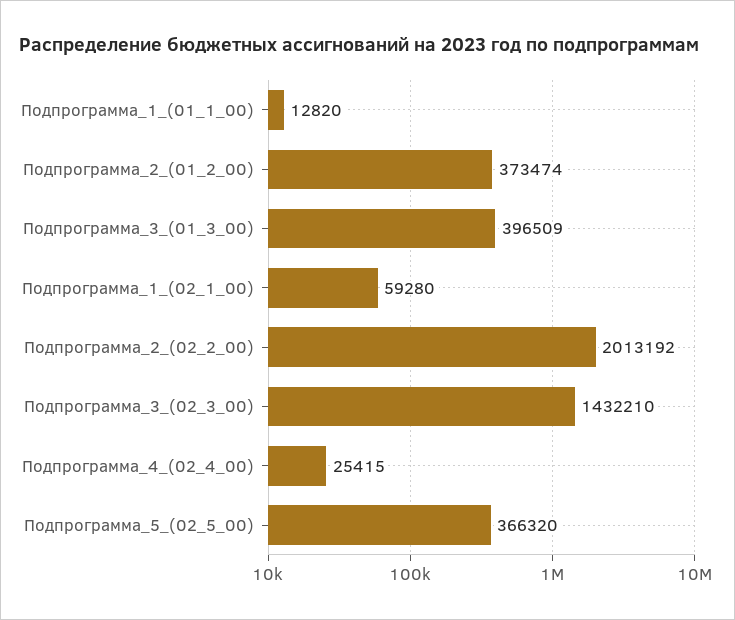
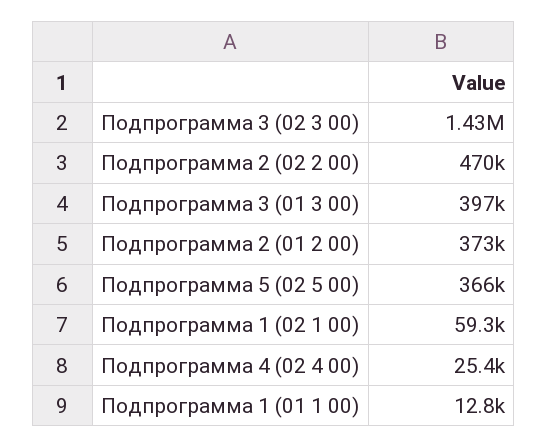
Подпрограмма_2_(02_2_00): 2013192 -> 470000

